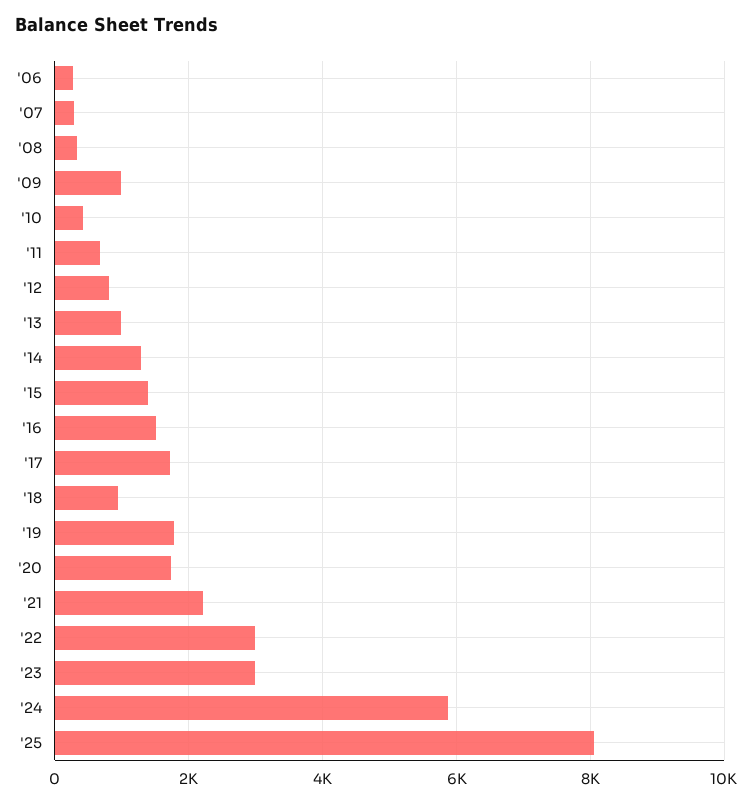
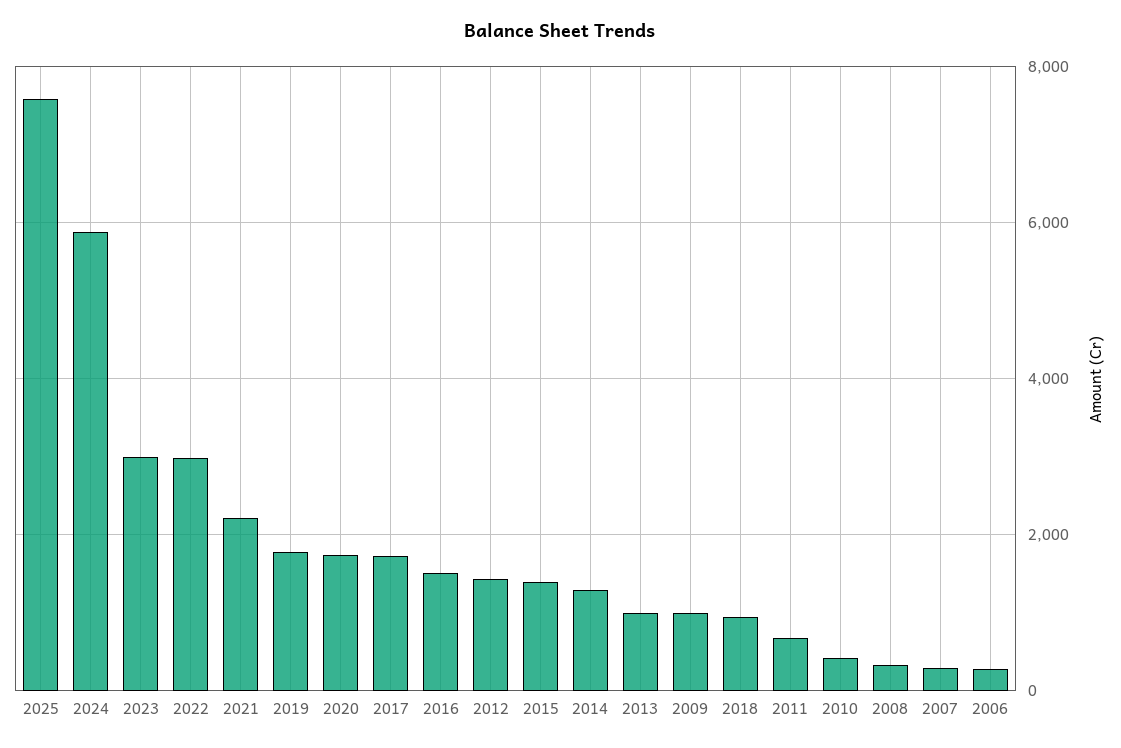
'12: 800 -> 1400
'25: 8000 -> 7600

